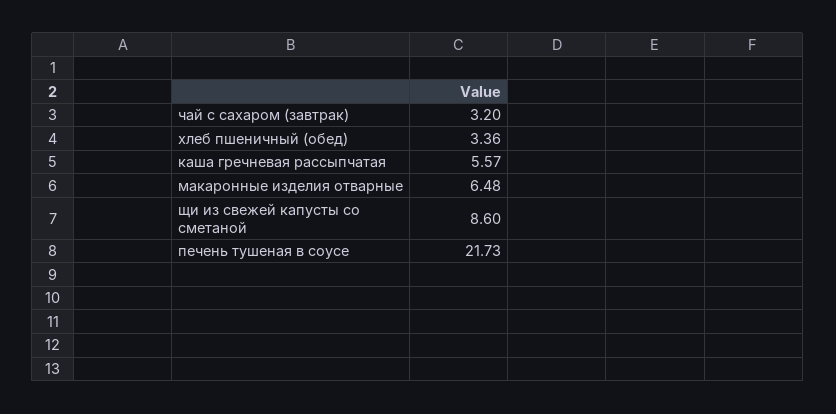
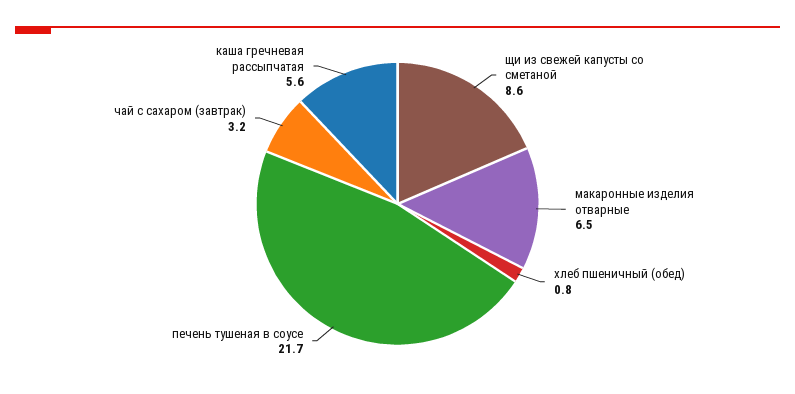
хлеб пшеничный (обед): 3.36 -> 0.8

